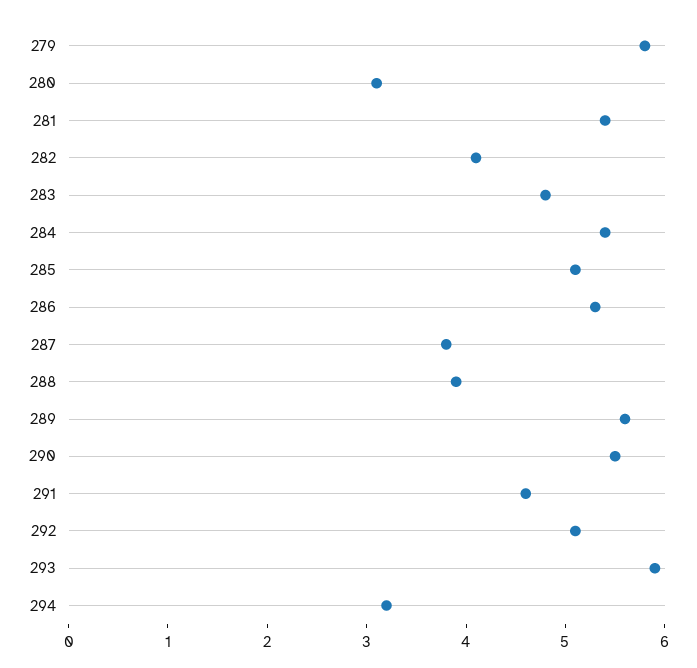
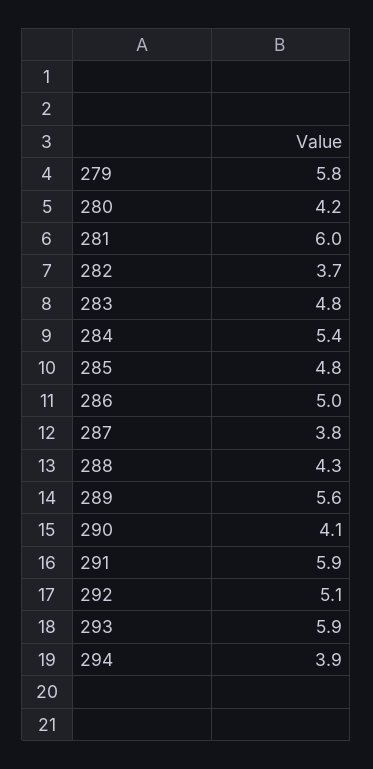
280: 3.1 -> 4.2
281: 5.4 -> 6
282: 4.1 -> 3.7
285: 5.1 -> 4.8
286: 5.3 -> 5
288: 3.9 -> 4.3
290: 5.5 -> 4.1
291: 4.6 -> 5.9
294: 3.2 -> 3.9

